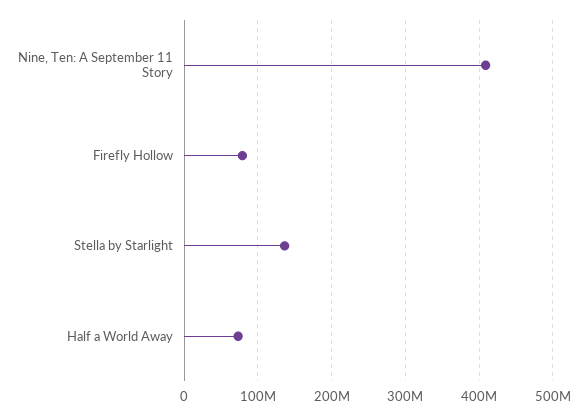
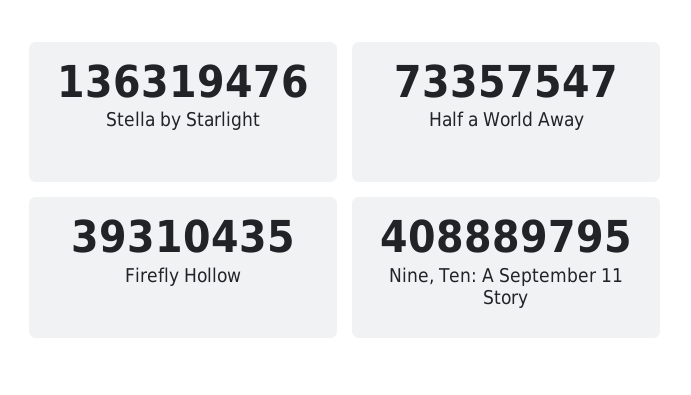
Firefly Hollow: 80000000 -> 39310435

